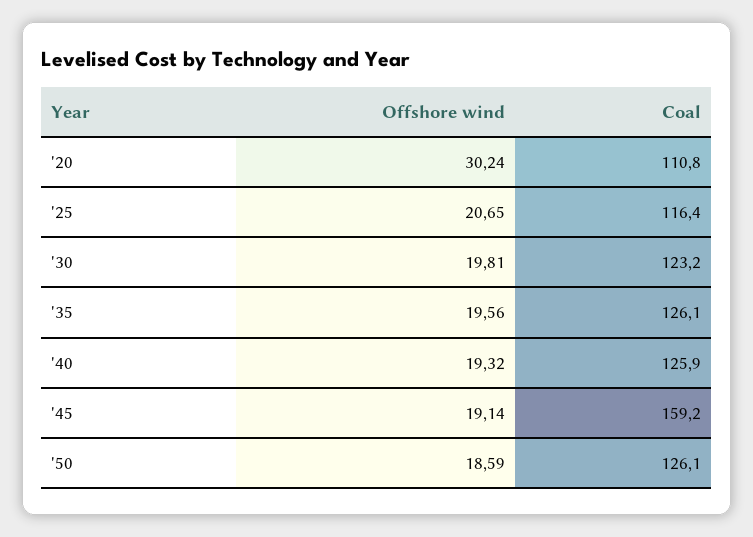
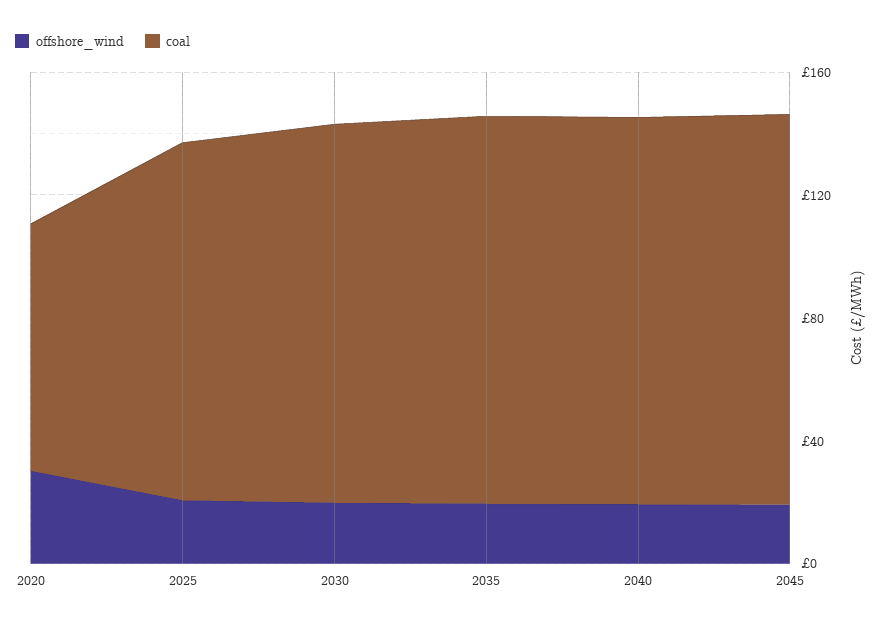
Coal, '20: 110.8 -> 80
Coal, '45: 159.2 -> 130
Offshore wind, '50: 18.59 -> none
Coal, '50: 126.1 -> none

